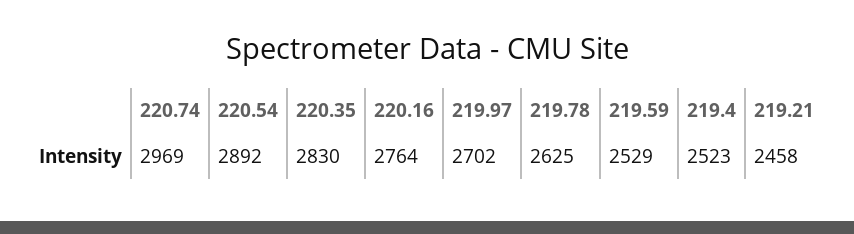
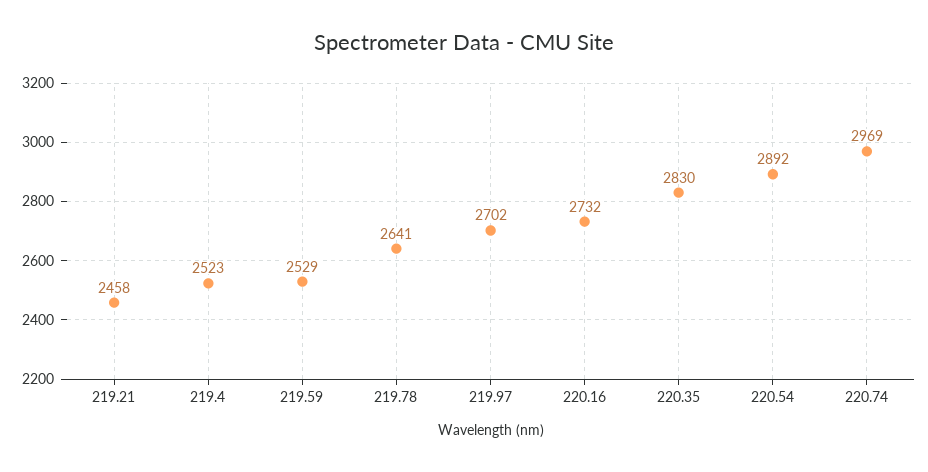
220.16: 2764 -> 2732
219.78: 2625 -> 2641

